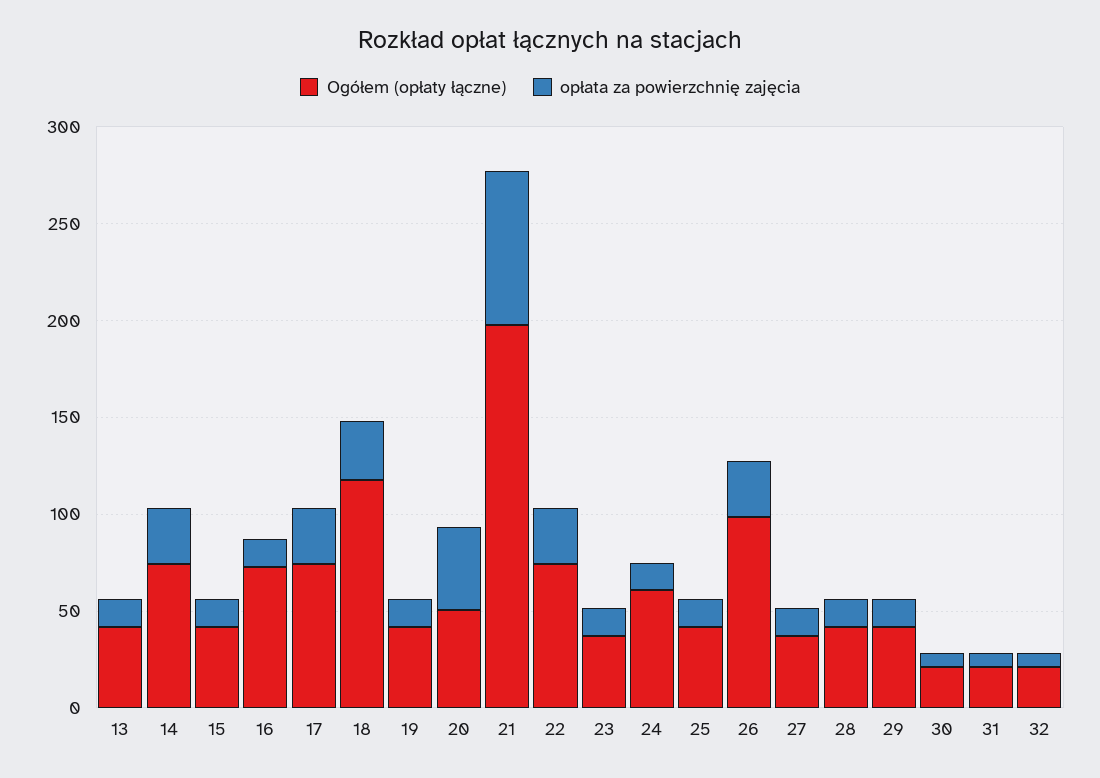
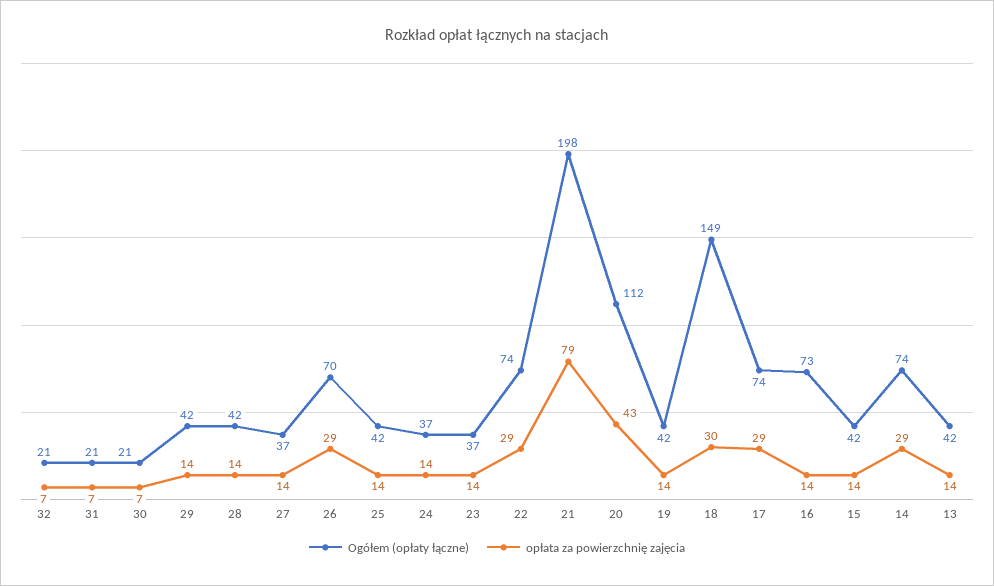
Ogółem (opłaty łączne), 18: 120 -> 149
Ogółem (opłaty łączne), 20: 50 -> 112
Ogółem (opłaty łączne), 24: 60 -> 37
Ogółem (opłaty łączne), 26: 100 -> 70

